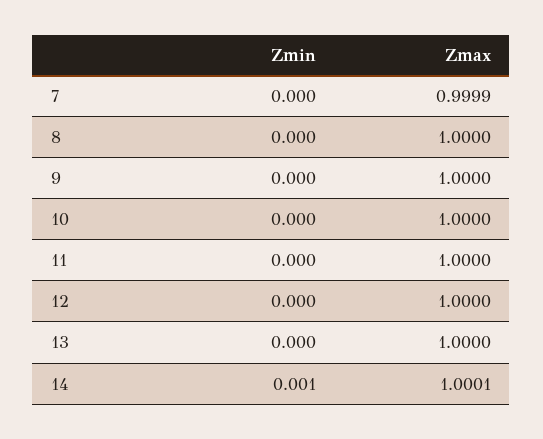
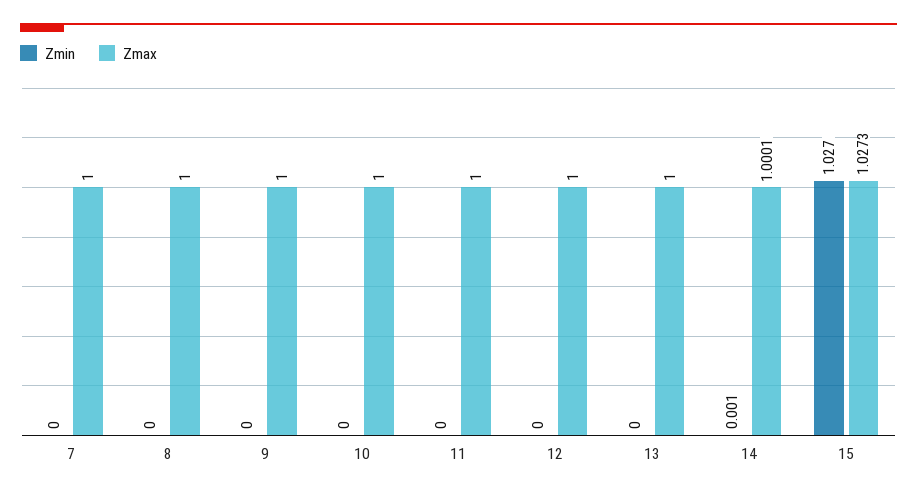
Zmax, 7: 0.9999 -> 1
Zmin, 15: none -> 1.027
Zmax, 15: none -> 1.0273

